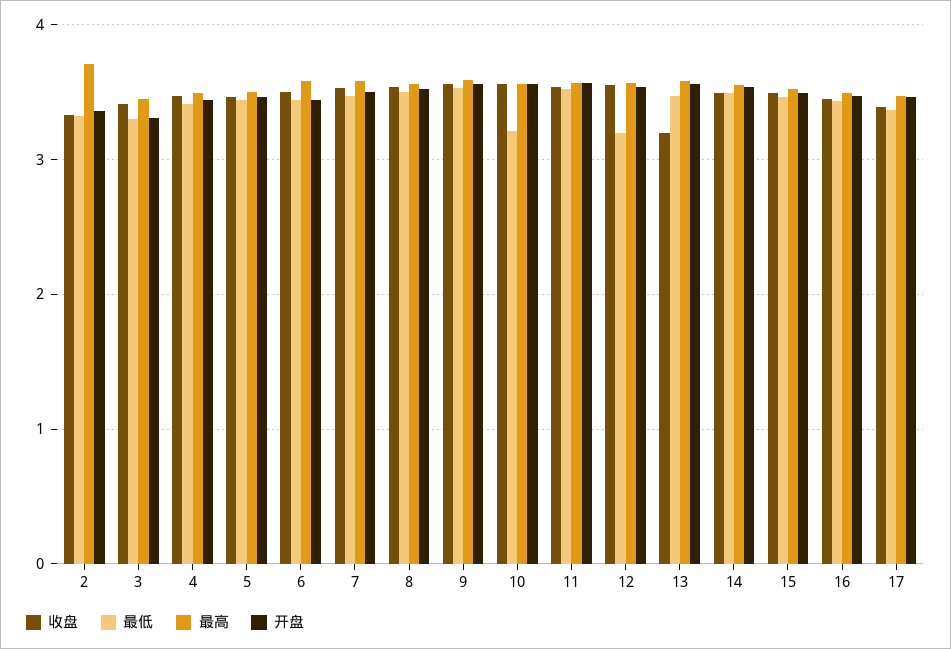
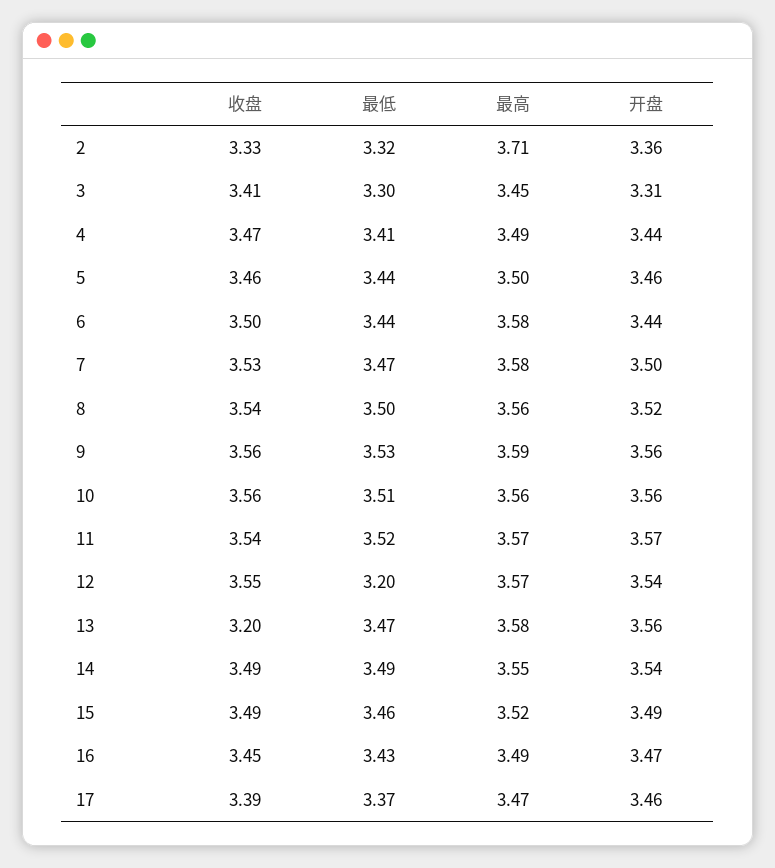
最低, 10: 3.2 -> 3.51

